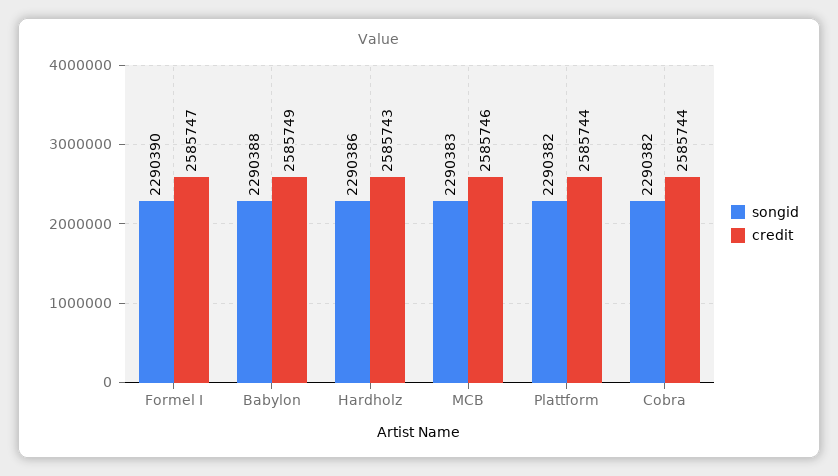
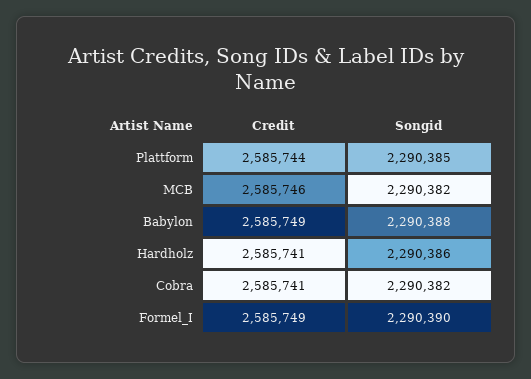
credit, Formel I: 2585747 -> 2585749
credit, Hardholz: 2585743 -> 2585741
songid, MCB: 2290383 -> 2290382
songid, Plattform: 2290382 -> 2290385
credit, Cobra: 2585744 -> 2585741

